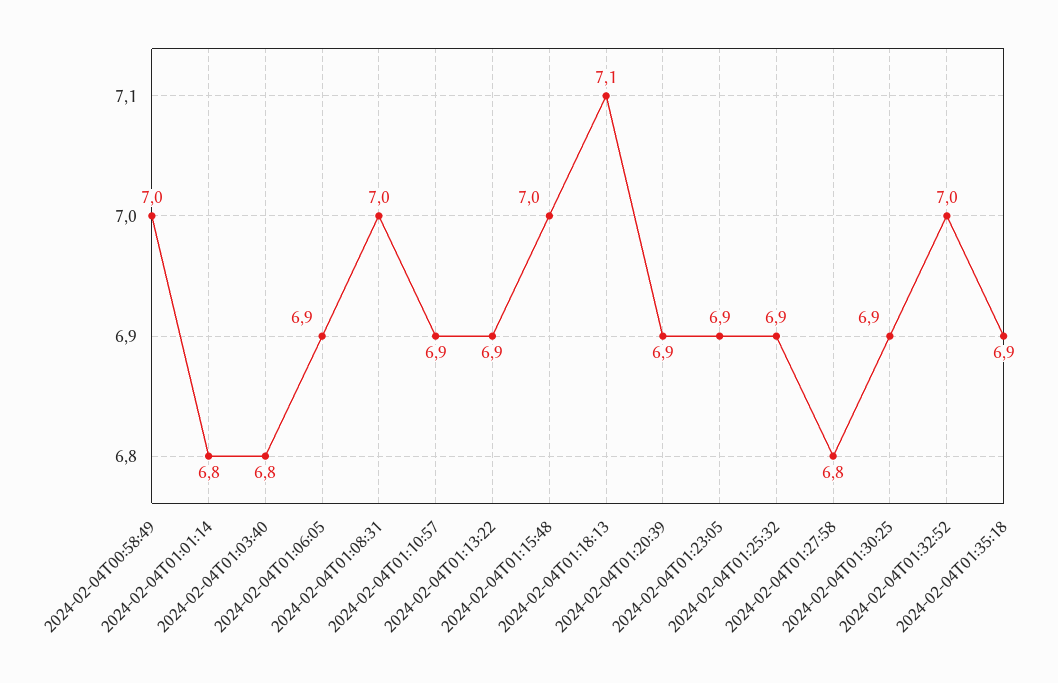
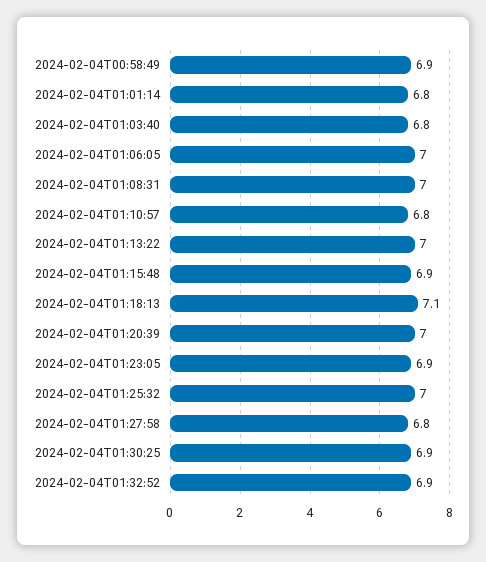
2024-02-04T00:58:49: 7 -> 6.9
2024-02-04T01:06:05: 6.9 -> 7
2024-02-04T01:10:57: 6.9 -> 6.8
2024-02-04T01:13:22: 6.9 -> 7
2024-02-04T01:15:48: 7 -> 6.9
2024-02-04T01:20:39: 6.9 -> 7
2024-02-04T01:25:32: 6.9 -> 7
2024-02-04T01:32:52: 7 -> 6.9
2024-02-04T01:35:18: 6.9 -> none

